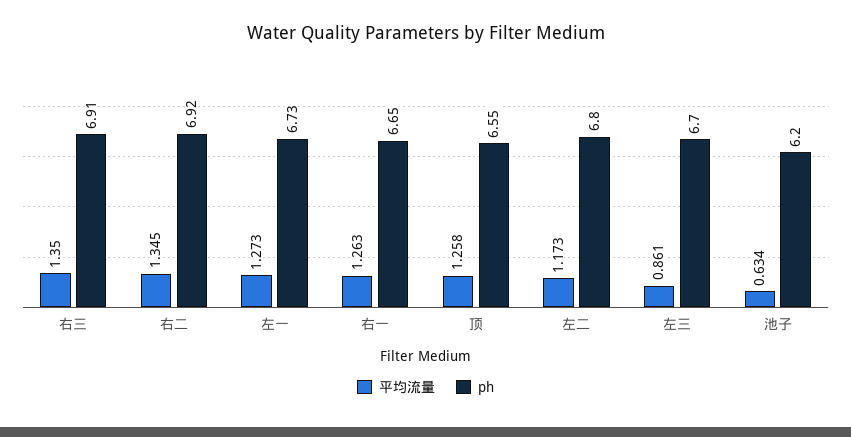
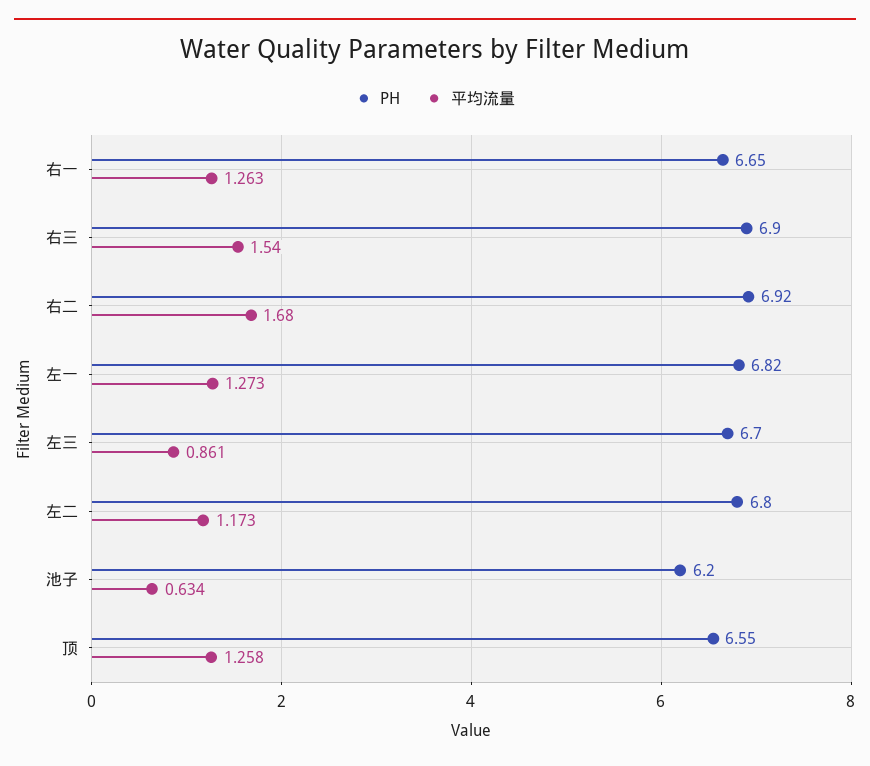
平均流量, 右三: 1.35 -> 1.54
ph, 右三: 6.91 -> 6.9
平均流量, 右二: 1.345 -> 1.68
ph, 左一: 6.73 -> 6.82

